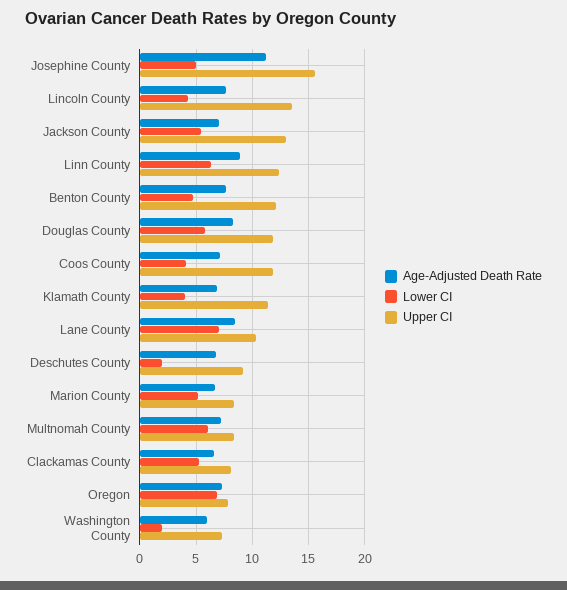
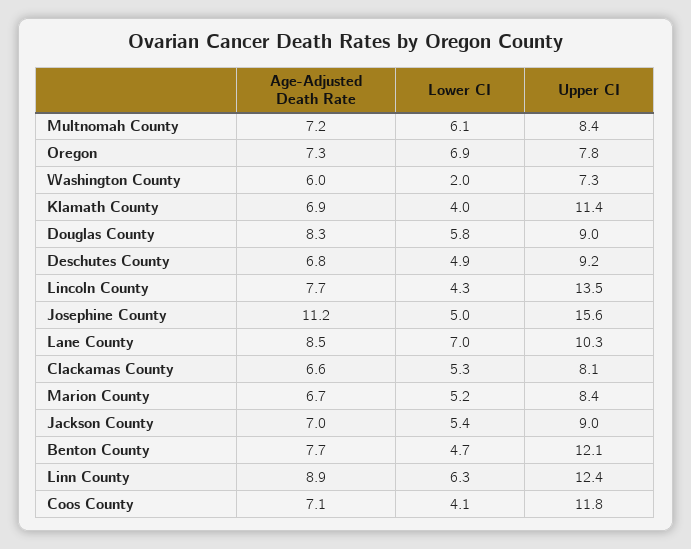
Upper CI, Jackson County: 13 -> 9
Upper CI, Douglas County: 12 -> 9
Lower CI, Deschutes County: 2 -> 4.9

